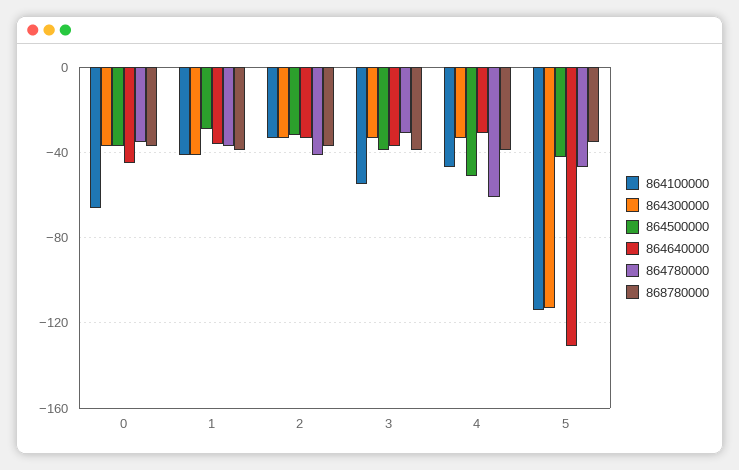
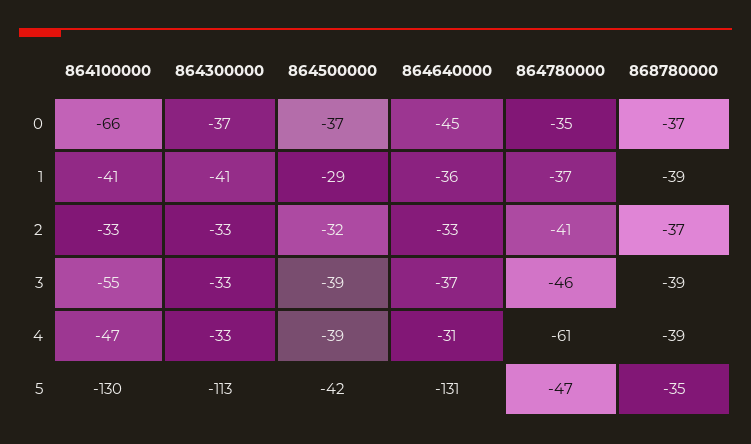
864780000, 3: -30 -> -46
864500000, 4: -50 -> -39
864100000, 5: -115 -> -130

